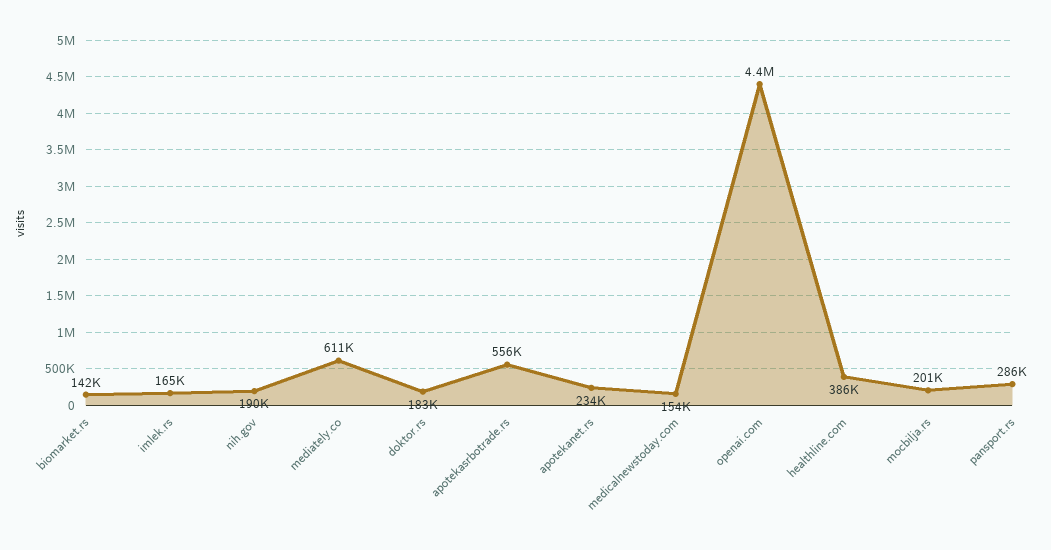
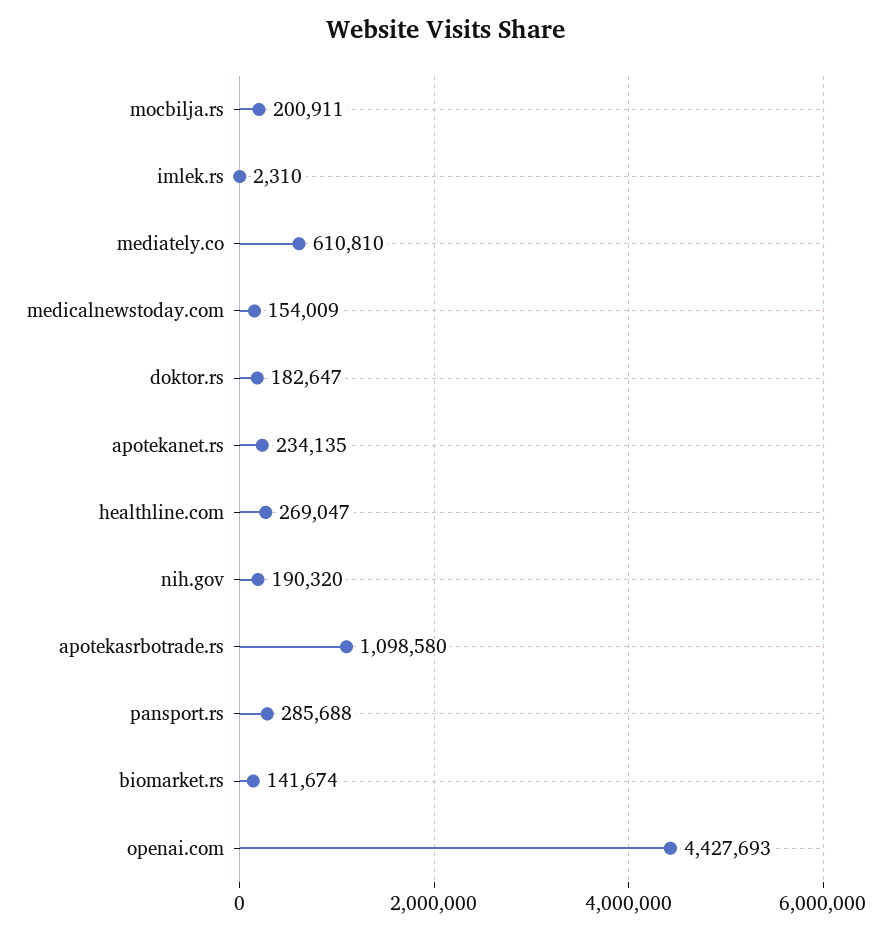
imlek.rs: 165000 -> 2310
apotekasrbotrade.rs: 556000 -> 1098580
healthline.com: 386000 -> 269047

